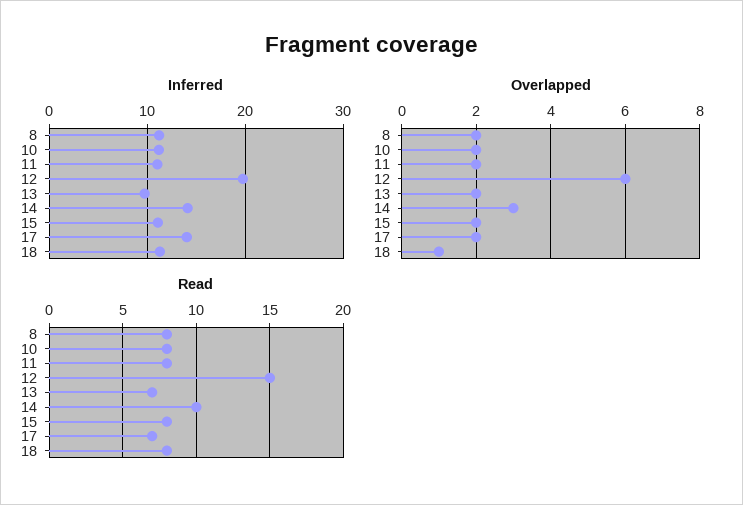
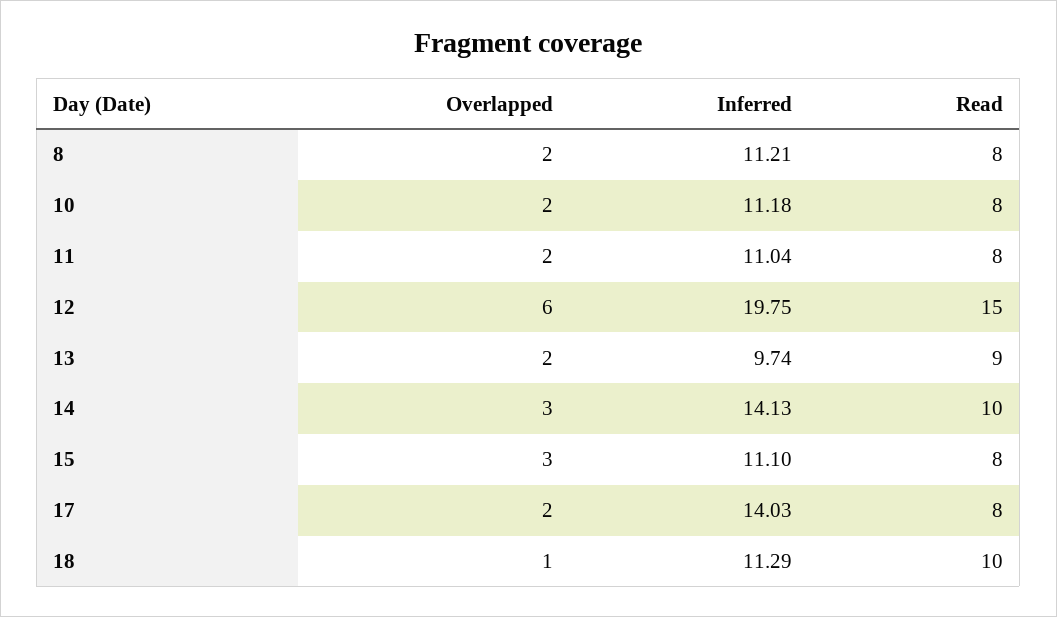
Overlapped, 15: 2 -> 3
Read, 13: 7 -> 9
Read, 17: 7 -> 8
Read, 18: 8 -> 10

